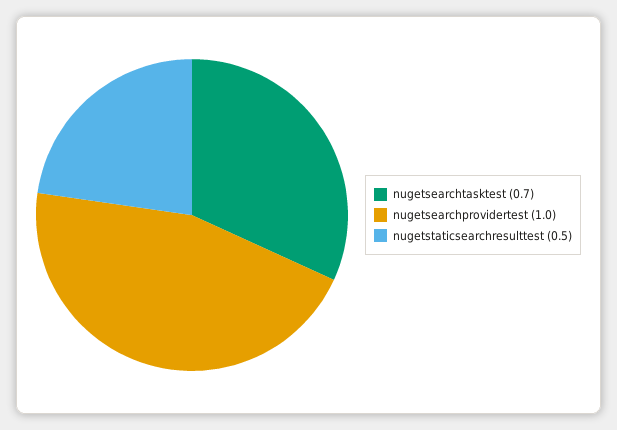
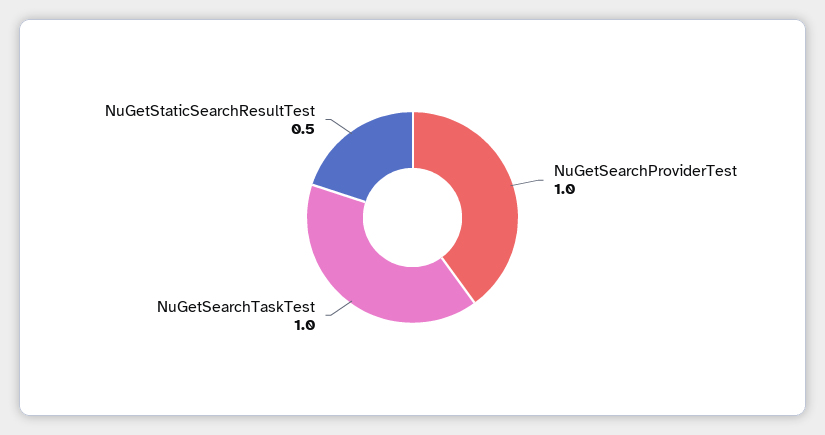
nugetsearchtasktest: 0.7 -> 1

